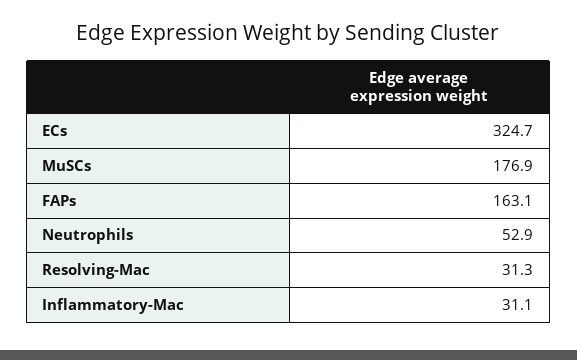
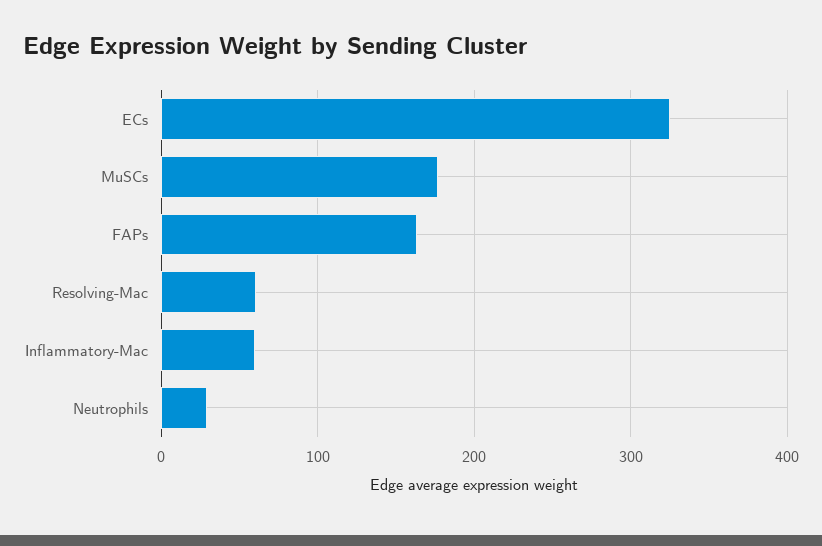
Neutrophils: 52.9 -> 30
Resolving-Mac: 31.3 -> 60
Inflammatory-Mac: 31.1 -> 60

